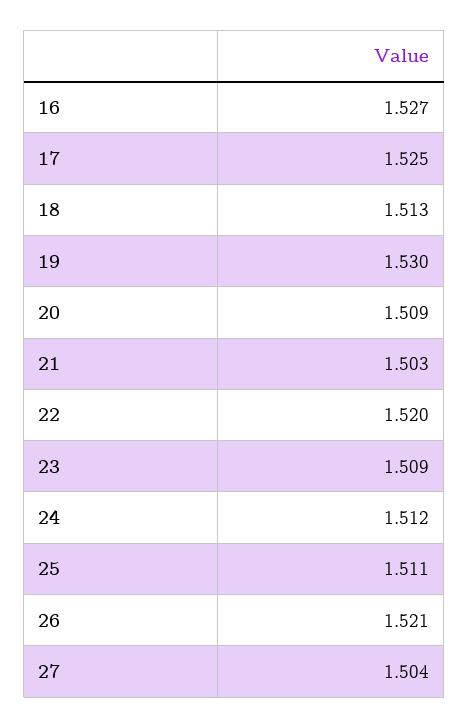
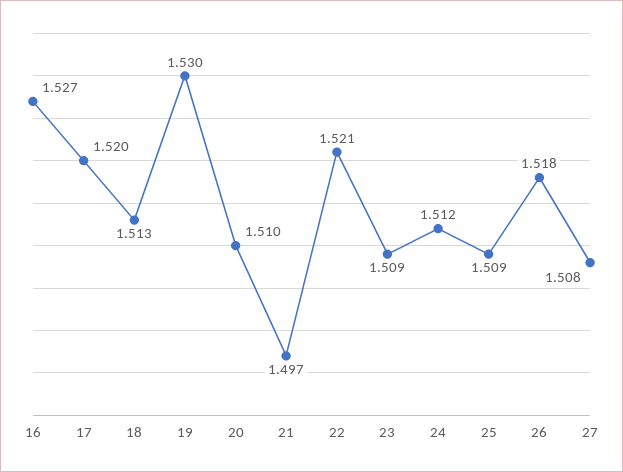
17: 1.525 -> 1.52
20: 1.509 -> 1.51
21: 1.503 -> 1.497
22: 1.52 -> 1.521
25: 1.511 -> 1.509
26: 1.521 -> 1.518
27: 1.504 -> 1.508

